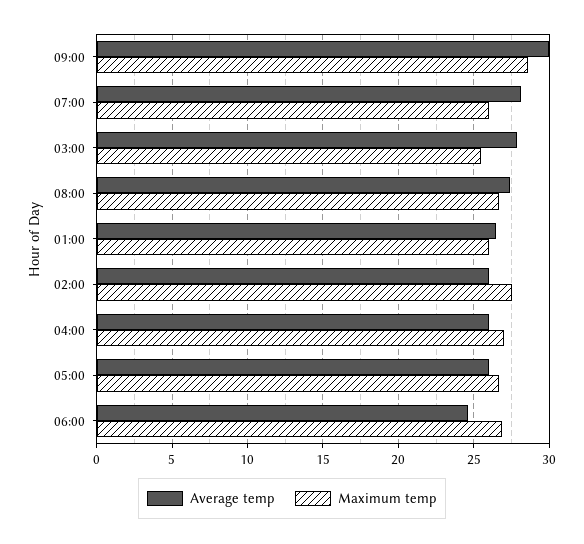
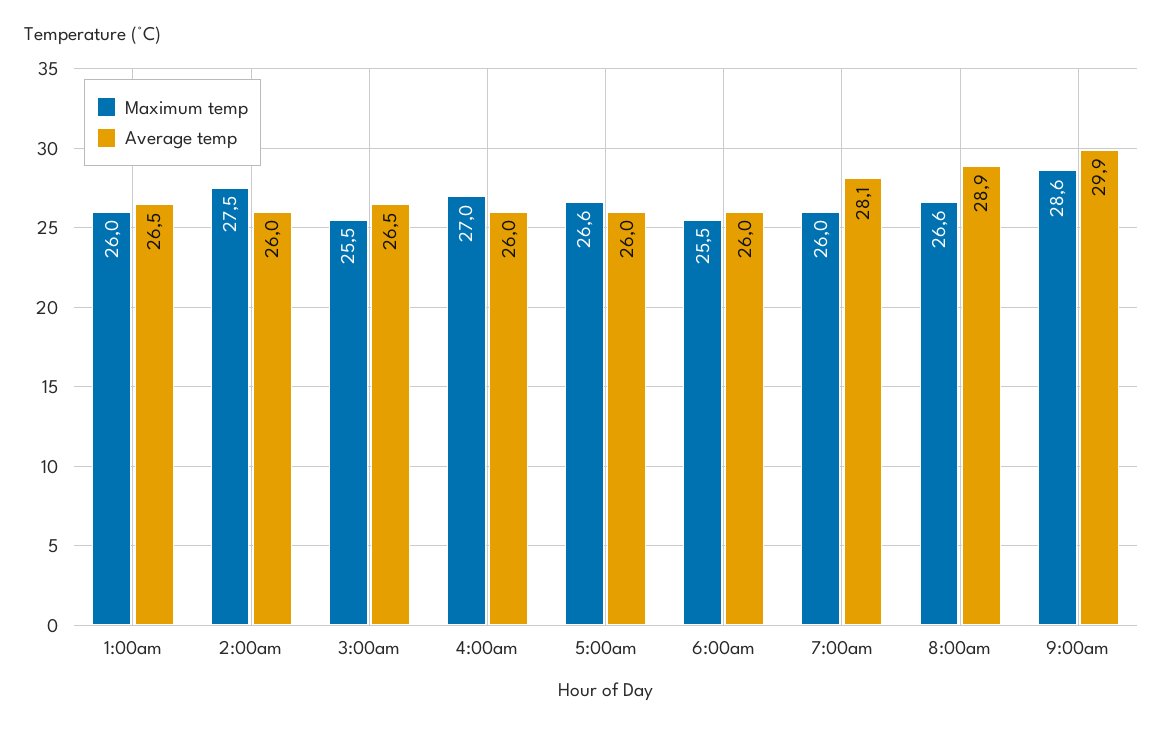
Average temp, 03:00: 28 -> 26.5
Average temp, 08:00: 27.5 -> 28.9
Average temp, 06:00: 24.5 -> 26
Maximum temp, 06:00: 27 -> 25.5

